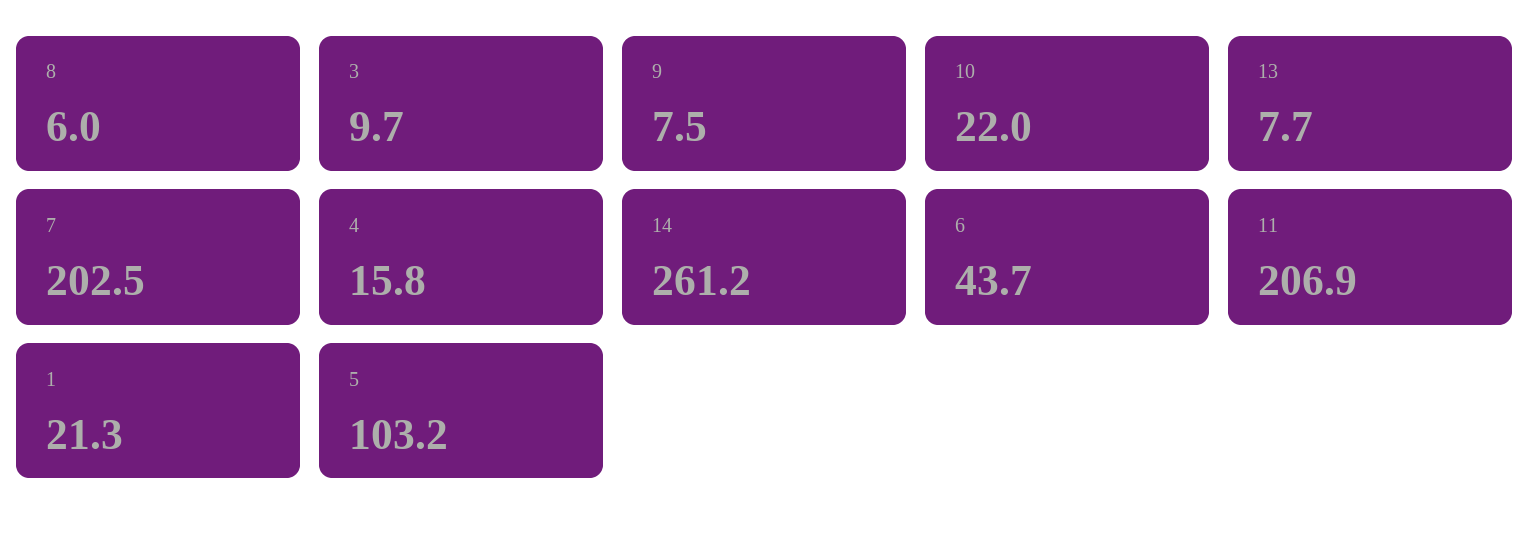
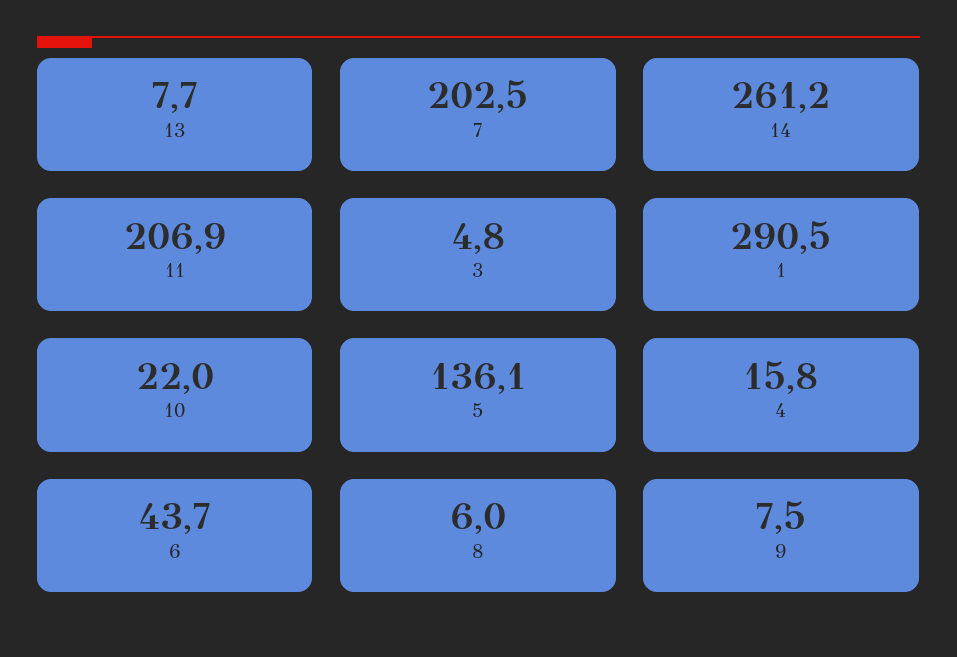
3: 9.7 -> 4.8
1: 21.3 -> 290.5
5: 103.2 -> 136.1

